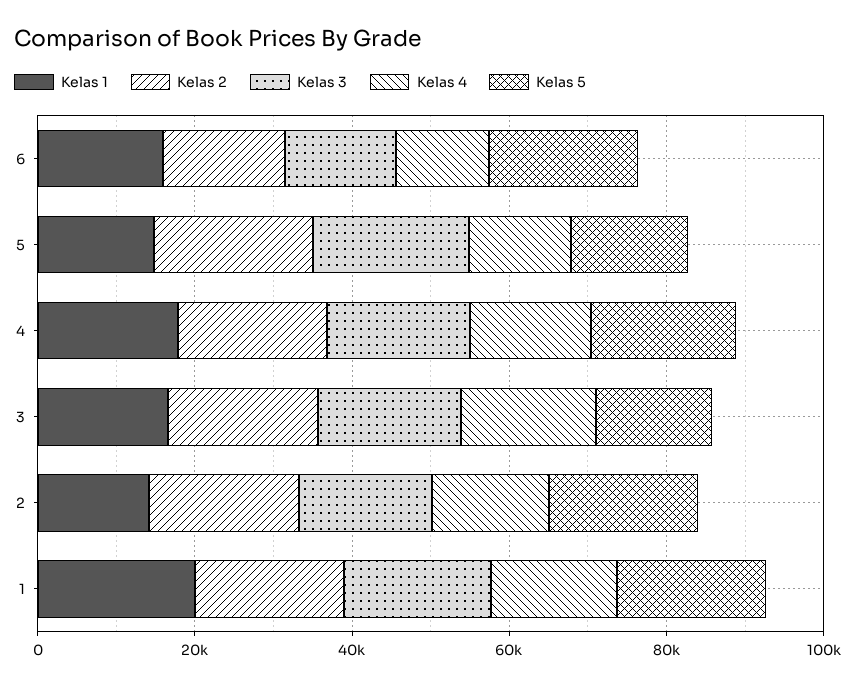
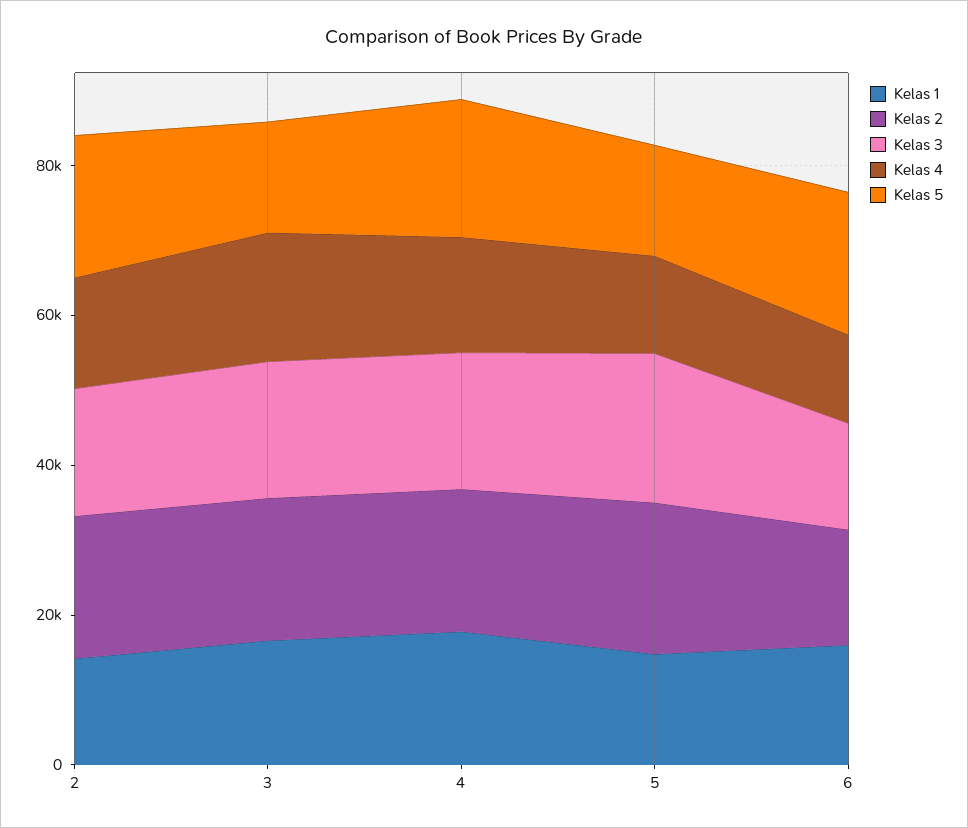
Kelas 1, 1: 20000 -> none
Kelas 2, 1: 20000 -> none
Kelas 3, 1: 20000 -> none
Kelas 4, 1: 15000 -> none
Kelas 5, 1: 20000 -> none

